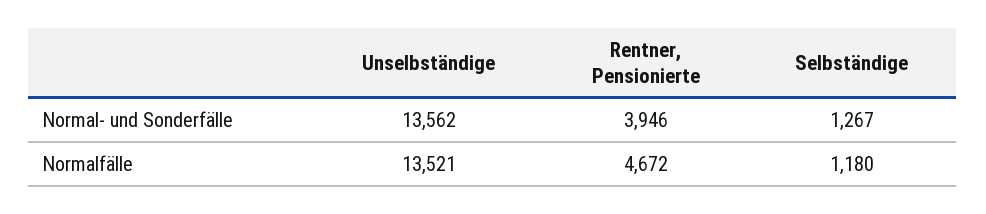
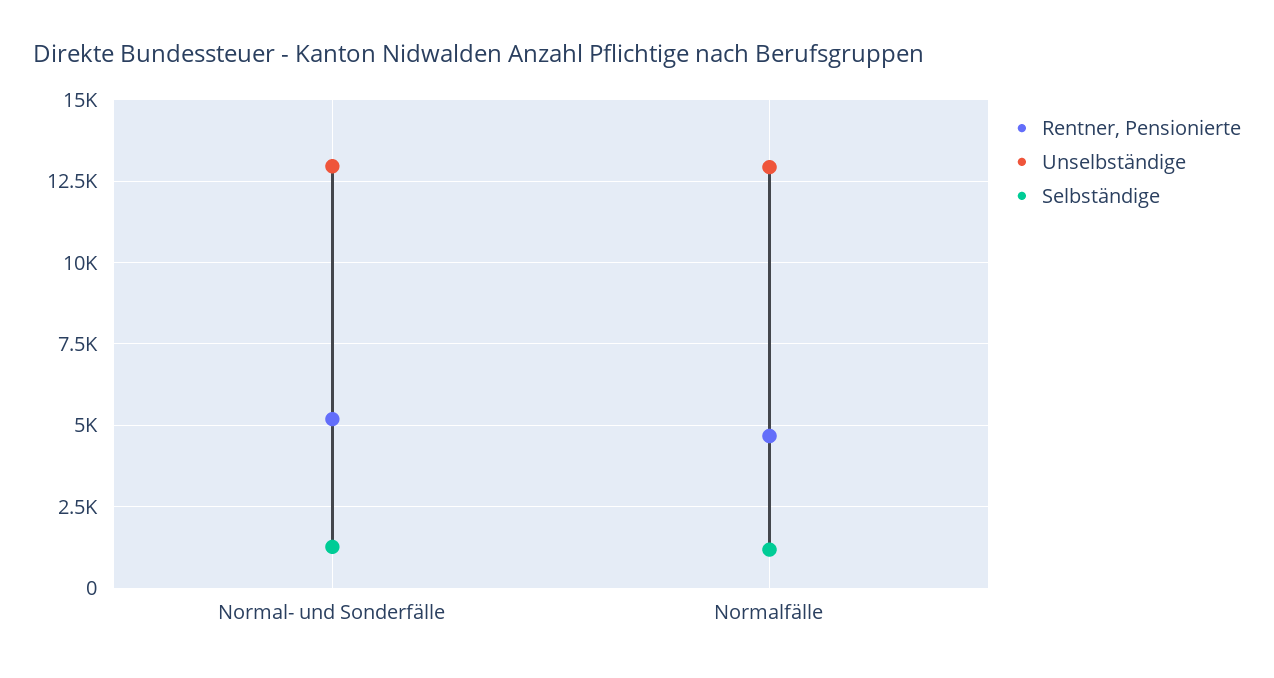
Unselbständige, Normal- und Sonderfälle: 13562 -> 13000
Rentner, Pensionierte, Normal- und Sonderfälle: 3946 -> 5250
Unselbständige, Normalfälle: 13521 -> 13000

